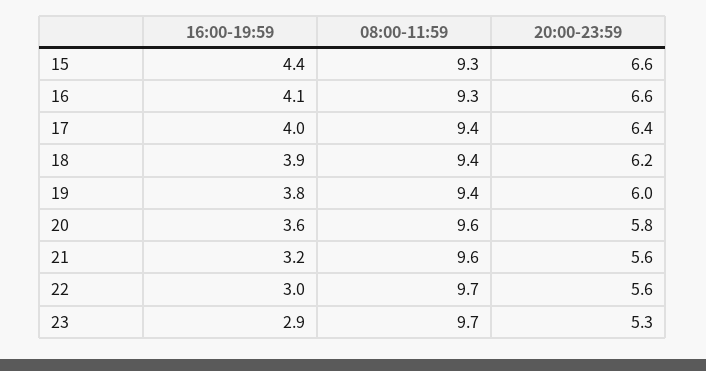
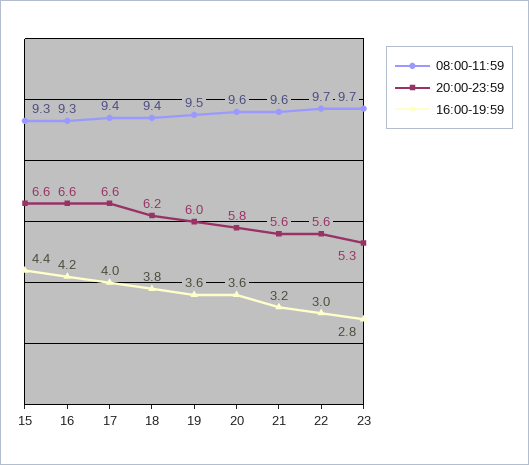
16:00-19:59, 16: 4.1 -> 4.2
20:00-23:59, 17: 6.4 -> 6.6
16:00-19:59, 18: 3.9 -> 3.8
16:00-19:59, 19: 3.8 -> 3.6
08:00-11:59, 19: 9.4 -> 9.5
16:00-19:59, 23: 2.9 -> 2.8

